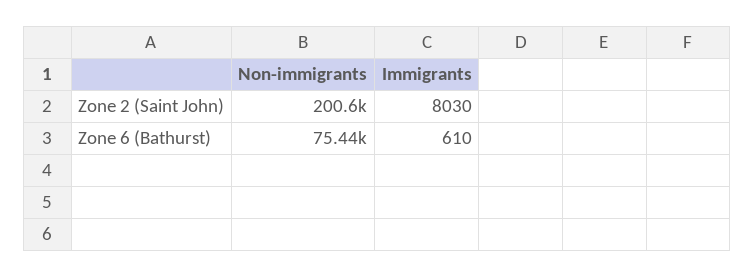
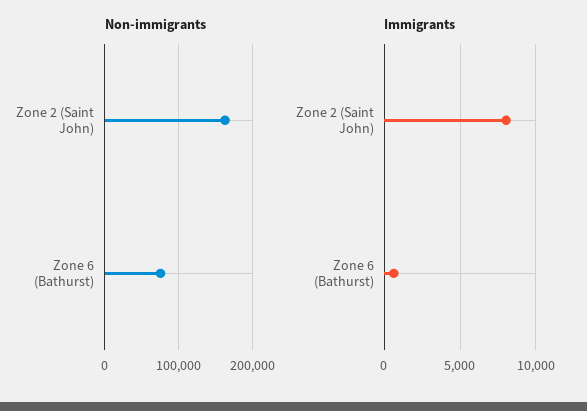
Non-immigrants, Zone 2 (Saint John): 200600 -> 160000

